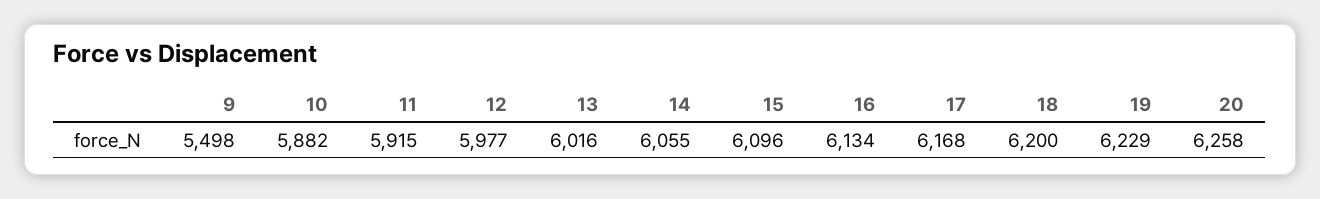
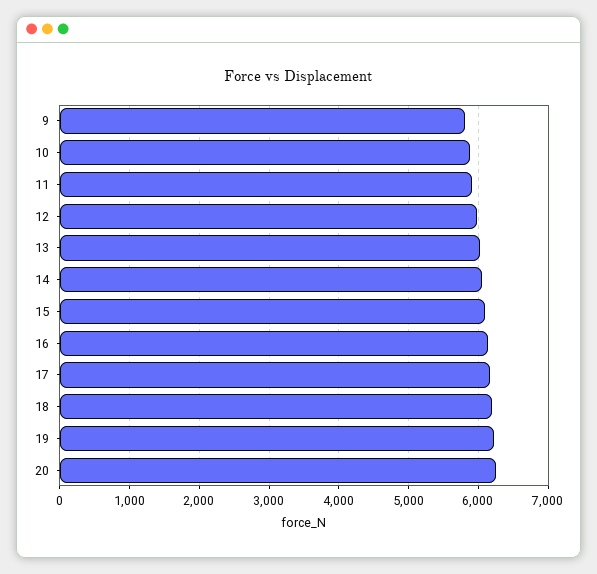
9: 5498 -> 5800

